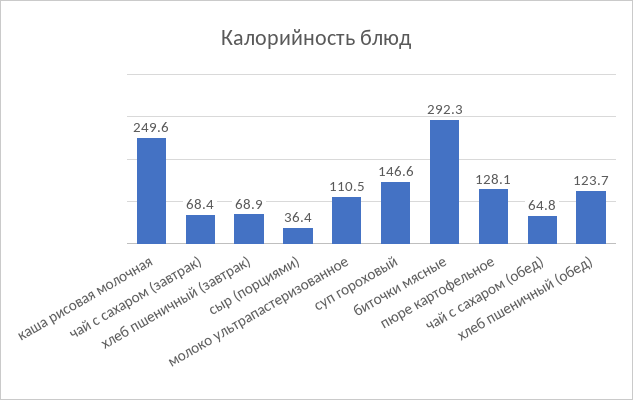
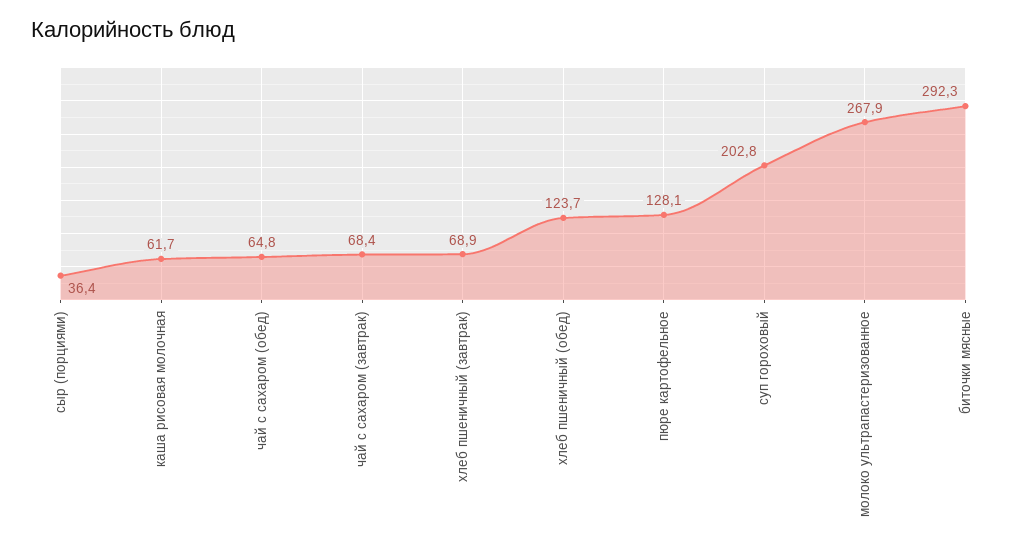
каша рисовая молочная: 249.6 -> 61.7
молоко ультрапастеризованное: 110.5 -> 267.9
суп гороховый: 146.6 -> 202.8

